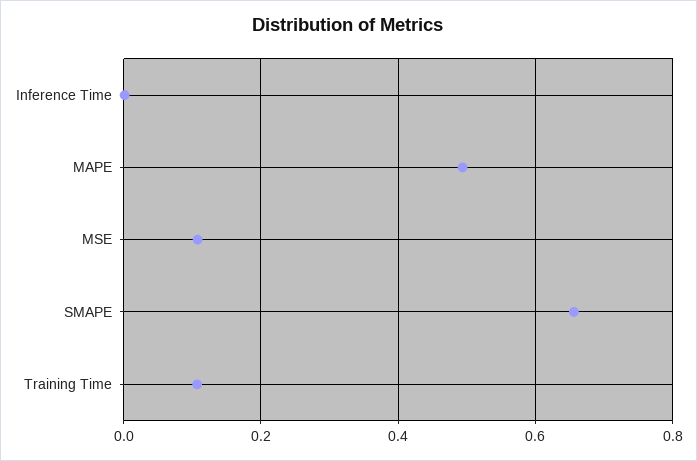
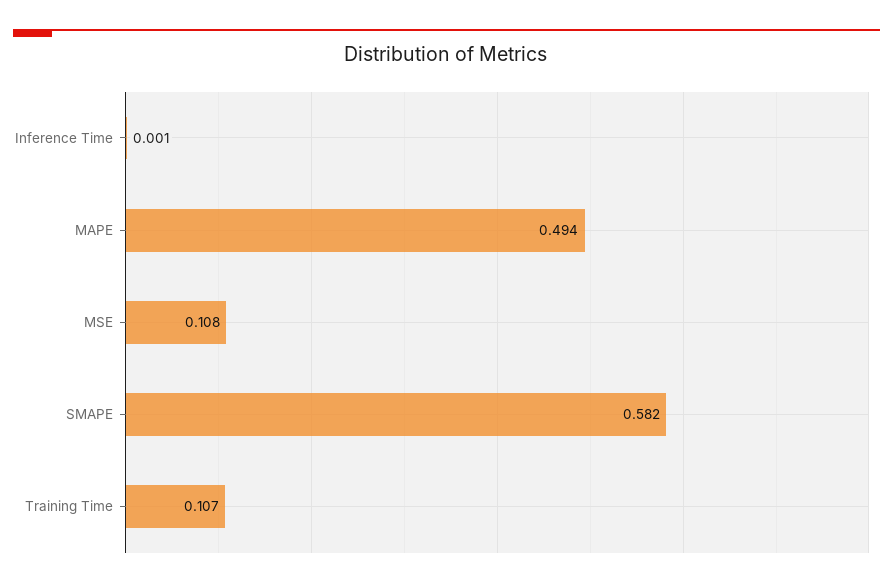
SMAPE: 0.66 -> 0.582

